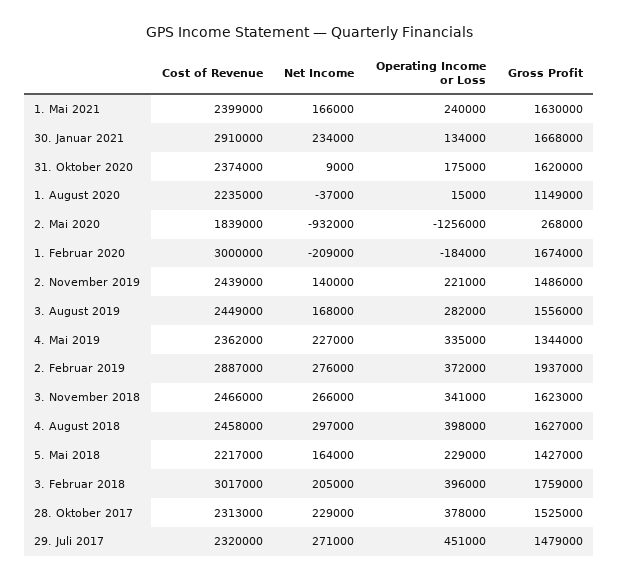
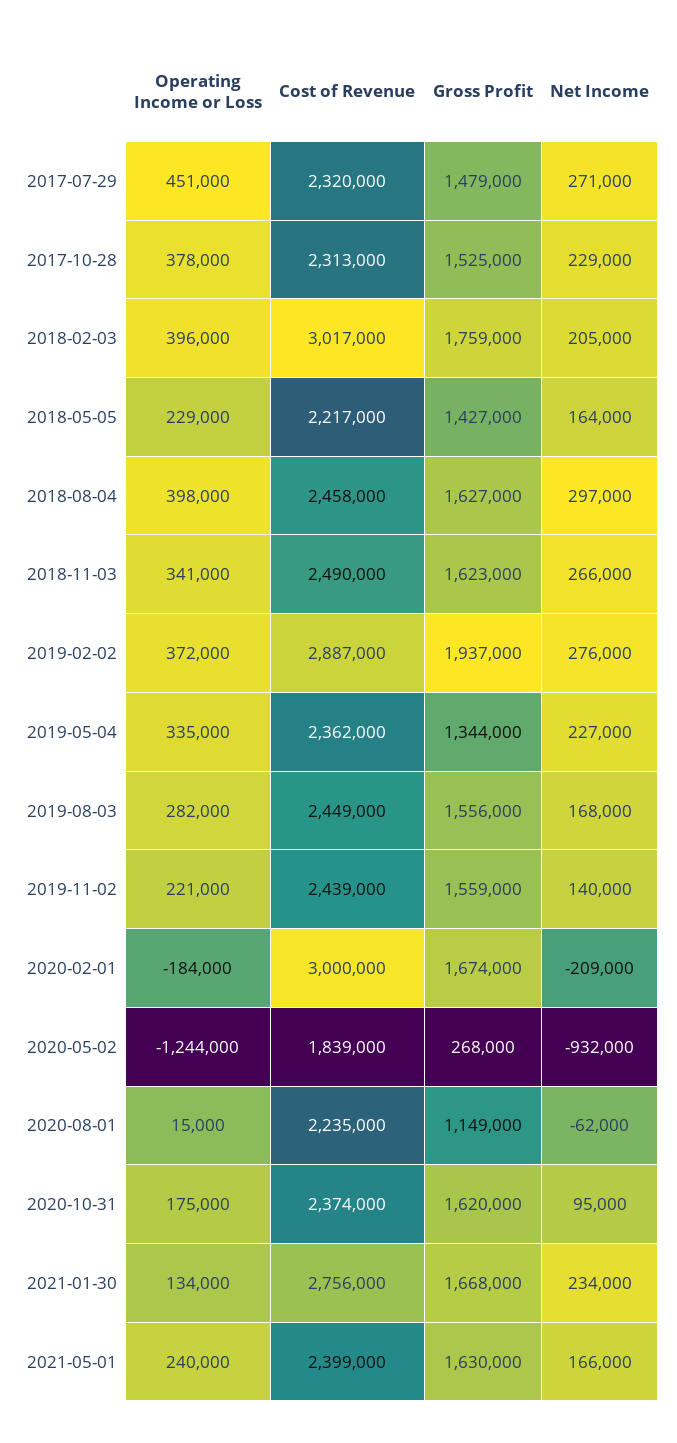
Cost of Revenue, 30. Januar 2021: 2910000 -> 2756000
Net Income, 31. Oktober 2020: 9000 -> 95000
Net Income, 1. August 2020: -37000 -> -62000
Operating Income or Loss, 2. Mai 2020: -1256000 -> -1244000
Gross Profit, 2. November 2019: 1486000 -> 1559000
Cost of Revenue, 3. November 2018: 2466000 -> 2490000

